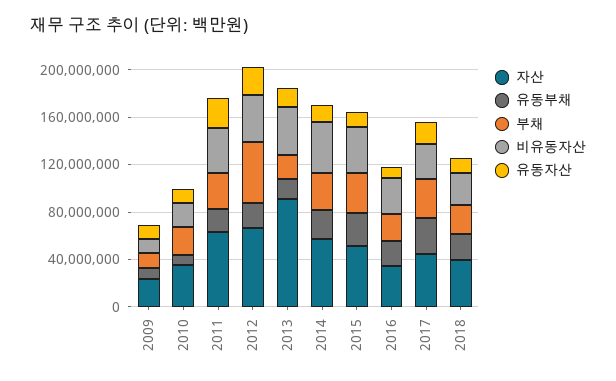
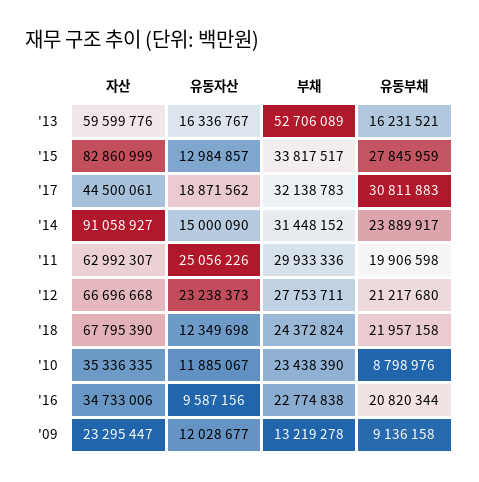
비유동자산, 2009: 10000000 -> none
비유동자산, 2010: 20000000 -> none
비유동자산, 2011: 40000000 -> none
부채, 2012: 50000000 -> 27753711
비유동자산, 2012: 40000000 -> none
자산, 2013: 90000000 -> 59599776
부채, 2013: 20000000 -> 52706089
비유동자산, 2013: 40000000 -> none
자산, 2014: 60000000 -> 91058927
비유동자산, 2014: 40000000 -> none
자산, 2015: 50000000 -> 82860999
비유동자산, 2015: 40000000 -> none
비유동자산, 2016: 30000000 -> none
비유동자산, 2017: 30000000 -> none
자산, 2018: 40000000 -> 67795390
비유동자산, 2018: 30000000 -> none

